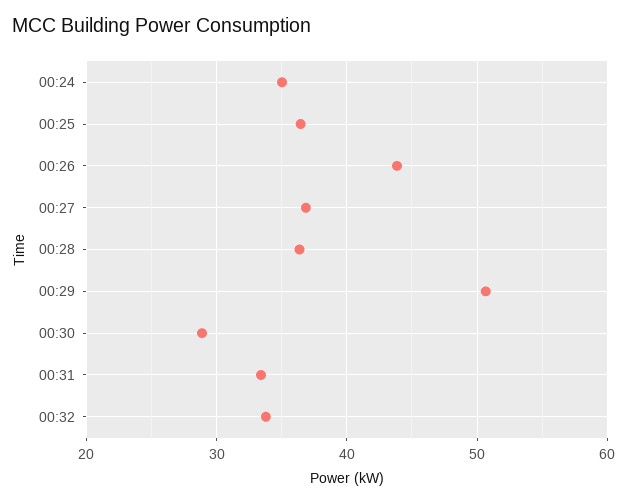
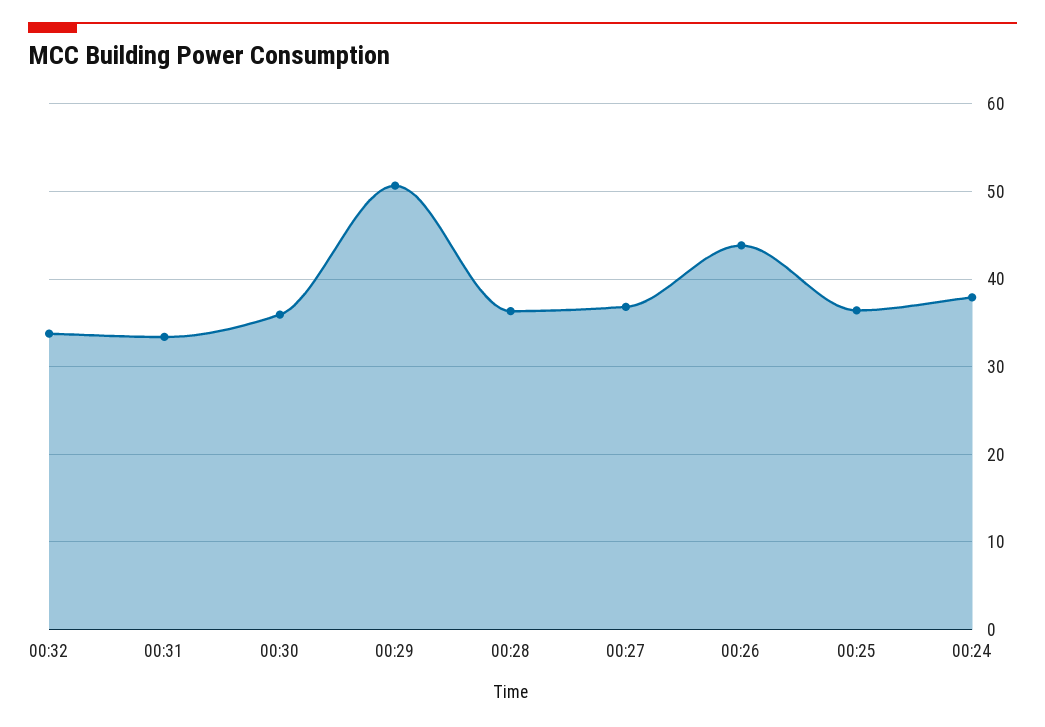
00:24: 35 -> 38
00:30: 29 -> 36

